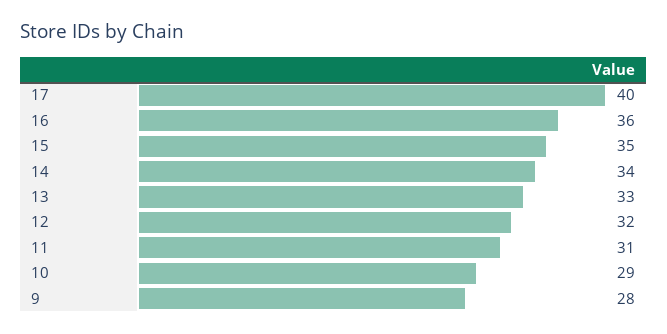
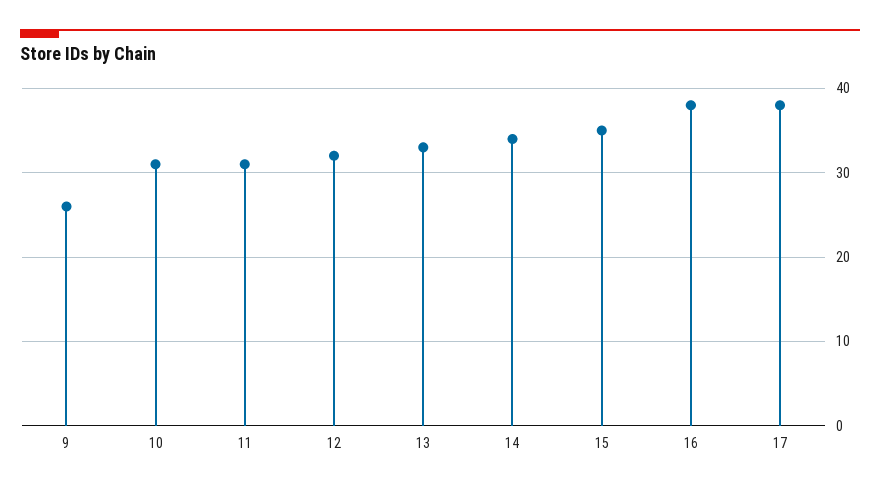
17: 40 -> 38
16: 36 -> 38
10: 29 -> 31
9: 28 -> 26

